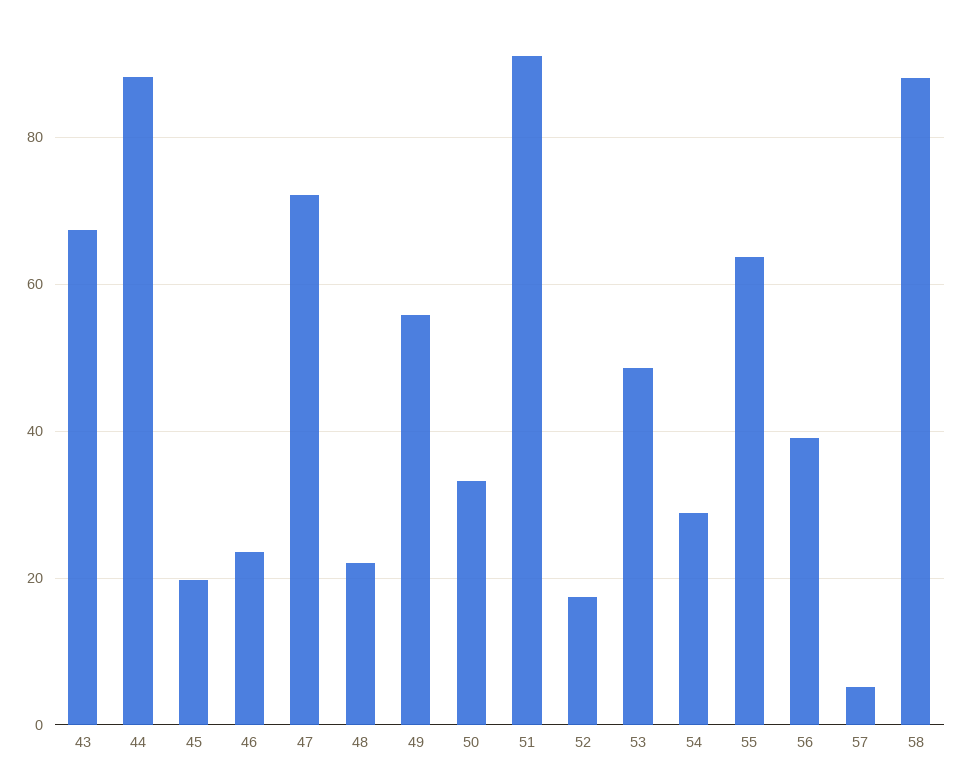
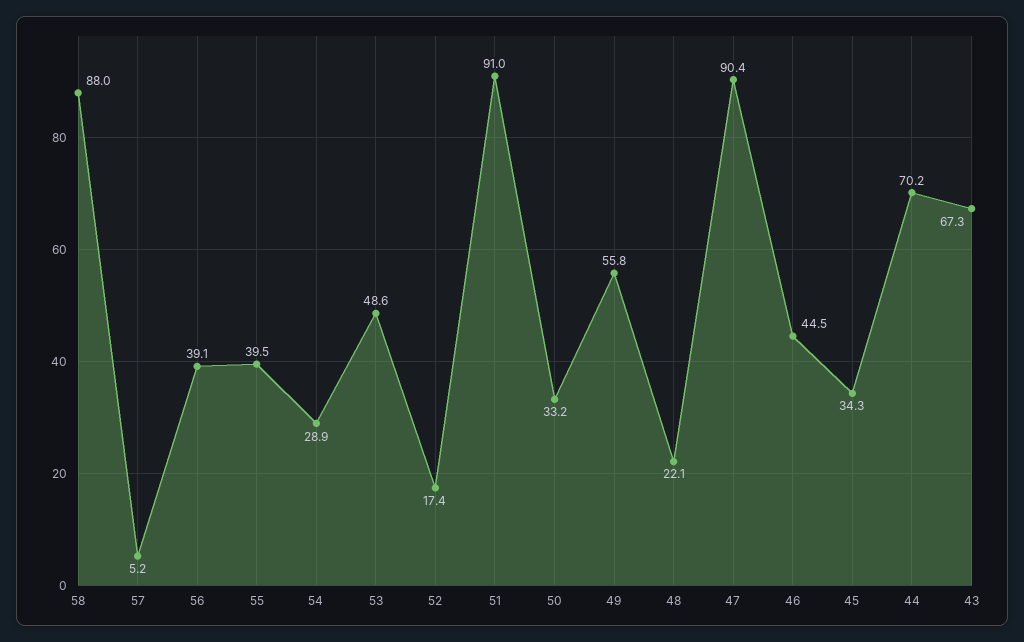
44: 88 -> 70.2
45: 20 -> 34.3
46: 24 -> 44.5
47: 72 -> 90.4
55: 64 -> 39.5

